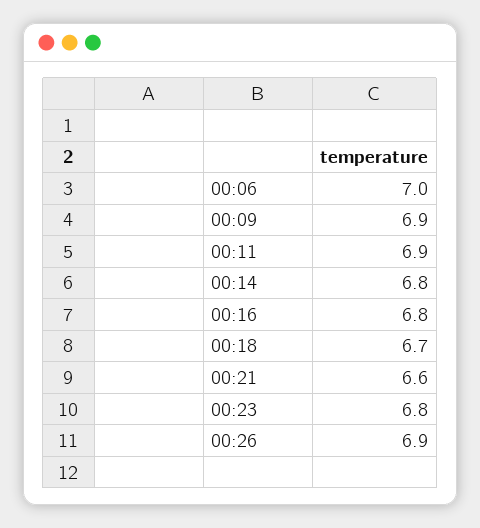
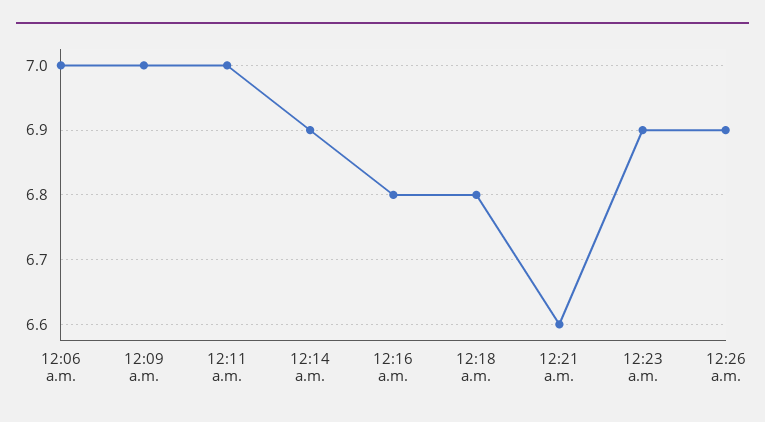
00:09: 6.9 -> 7
00:11: 6.9 -> 7
00:14: 6.8 -> 6.9
00:18: 6.7 -> 6.8
00:23: 6.8 -> 6.9

